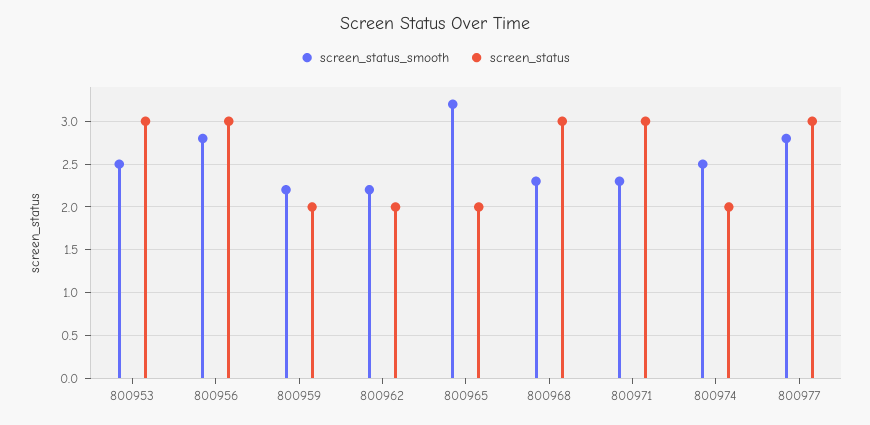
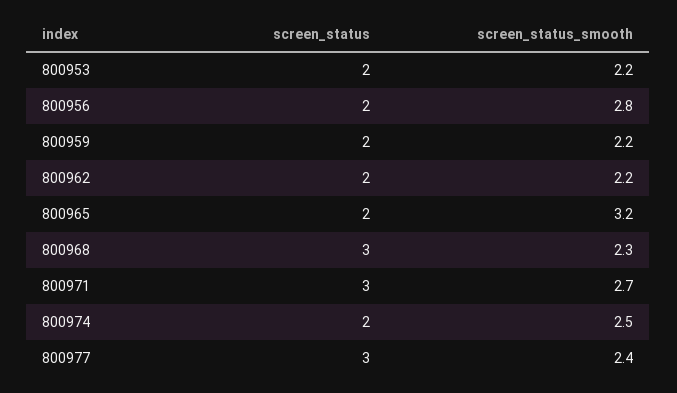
screen_status_smooth, 800953: 2.5 -> 2.2
screen_status, 800953: 3 -> 2
screen_status, 800956: 3 -> 2
screen_status_smooth, 800971: 2.3 -> 2.7
screen_status_smooth, 800977: 2.8 -> 2.4

